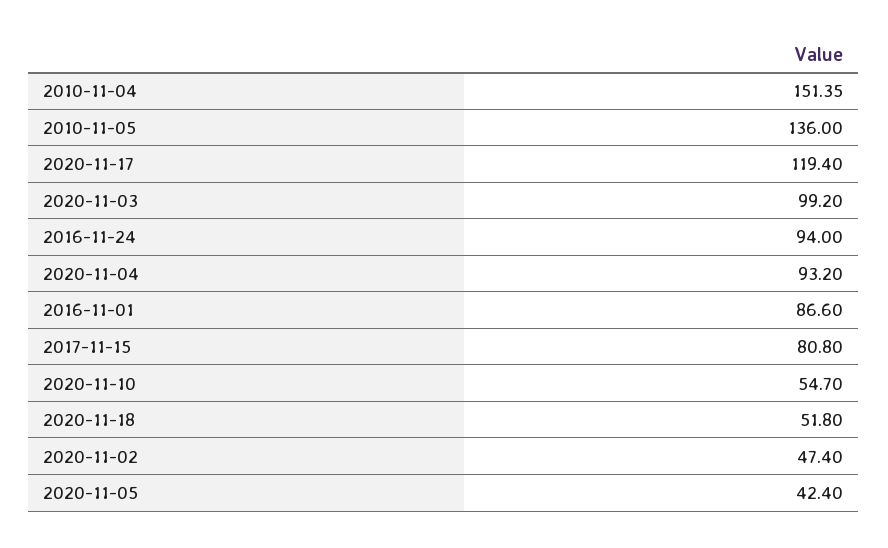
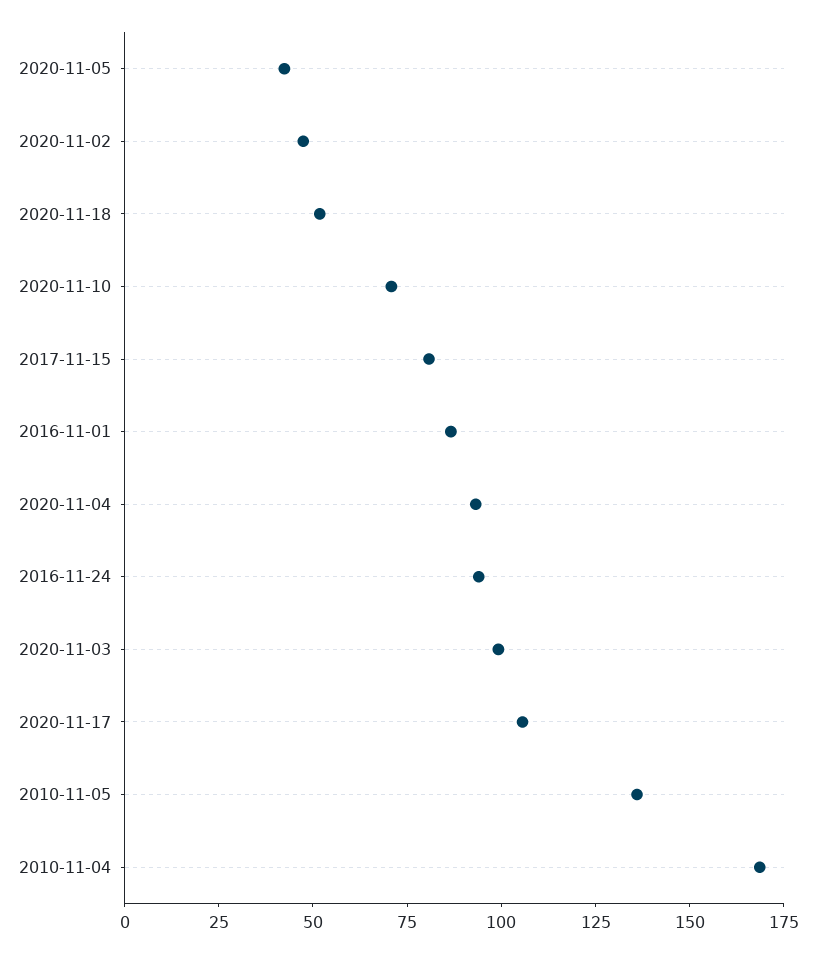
2010-11-04: 151.35 -> 170
2020-11-17: 119.4 -> 105
2020-11-10: 54.7 -> 70

